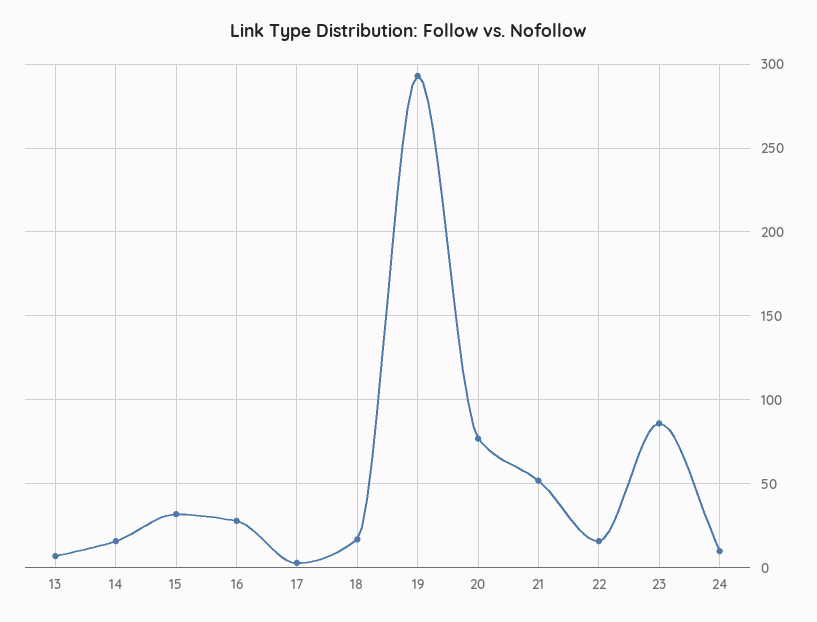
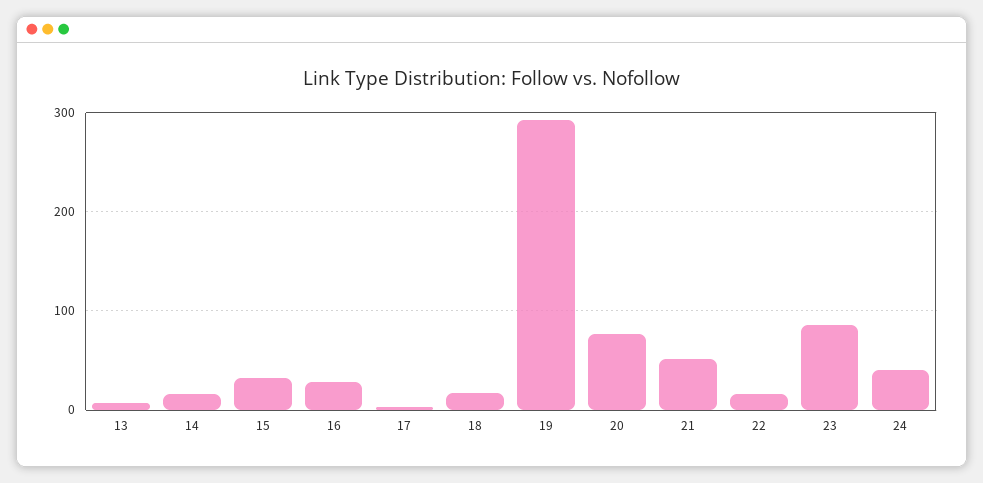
24: 10 -> 40

